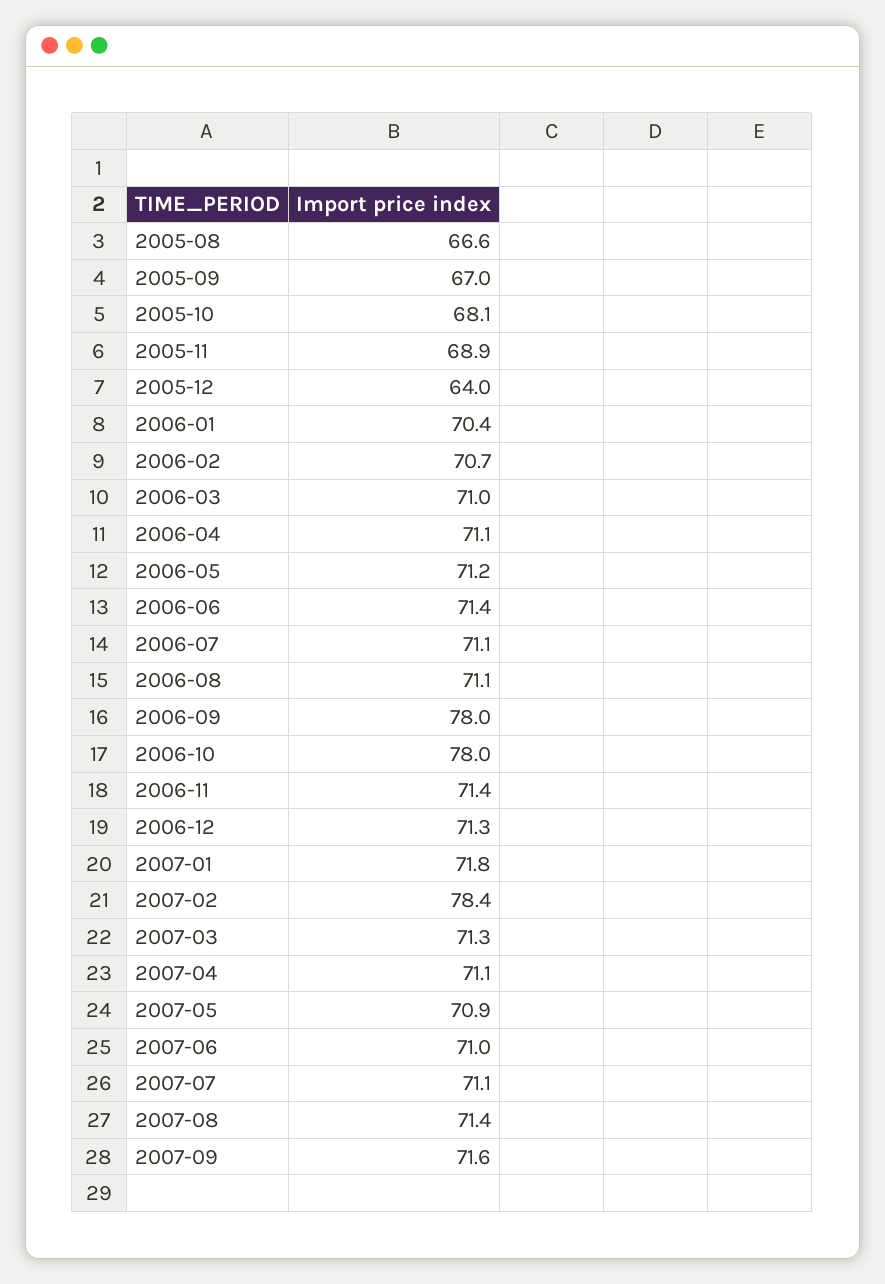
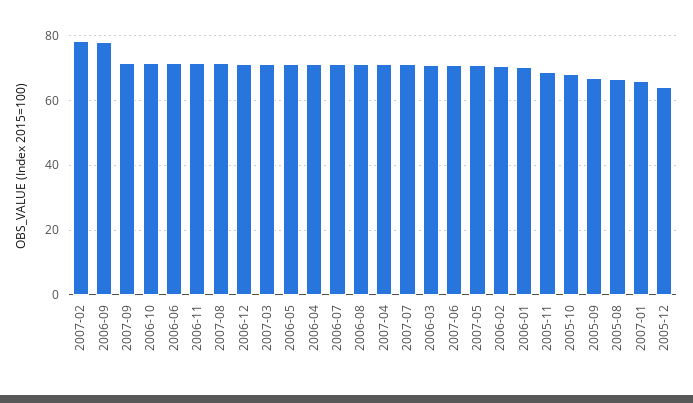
2006-10: 78 -> 72
2007-01: 71.8 -> 66

